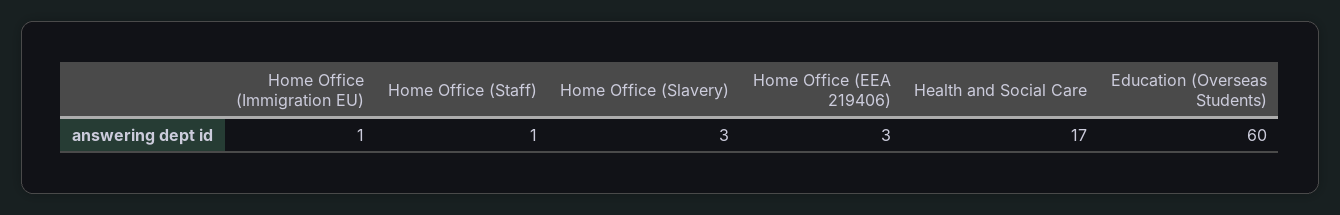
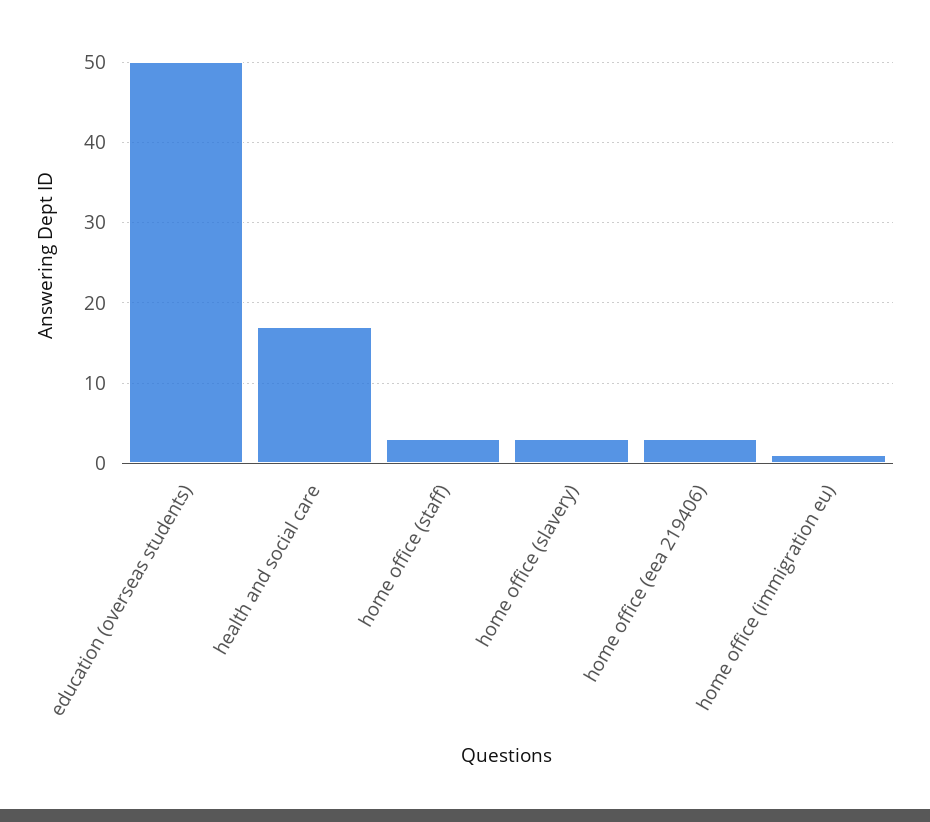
Home Office (Staff): 1 -> 3
Education (Overseas Students): 60 -> 50

